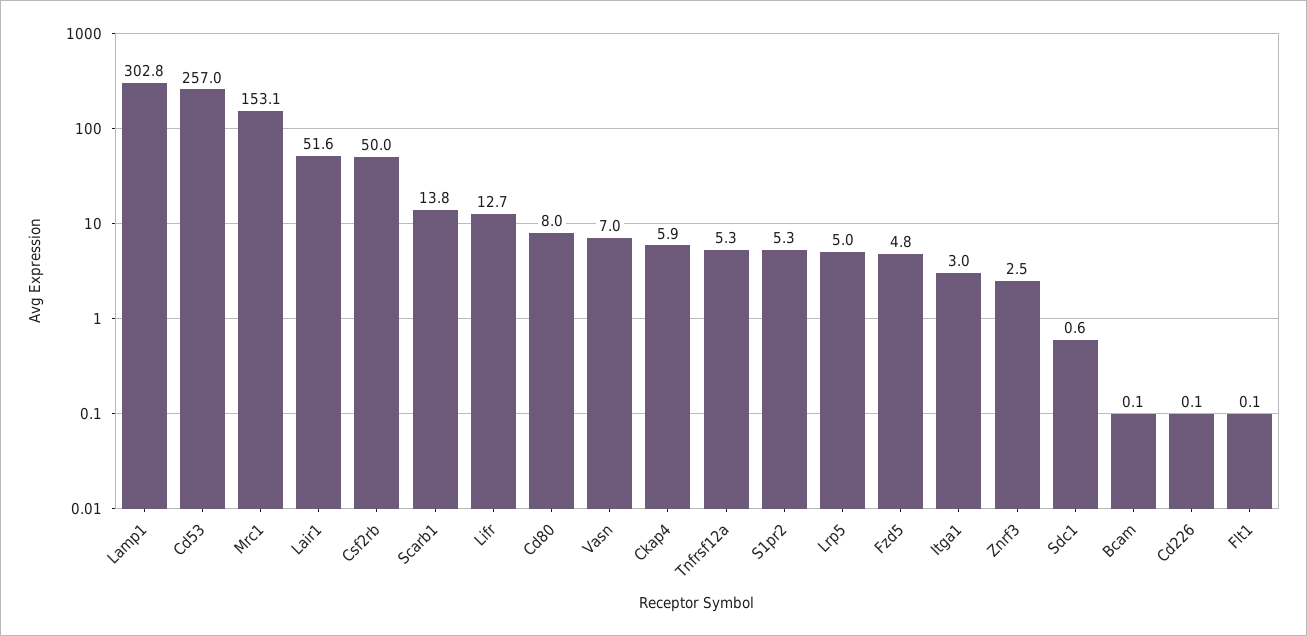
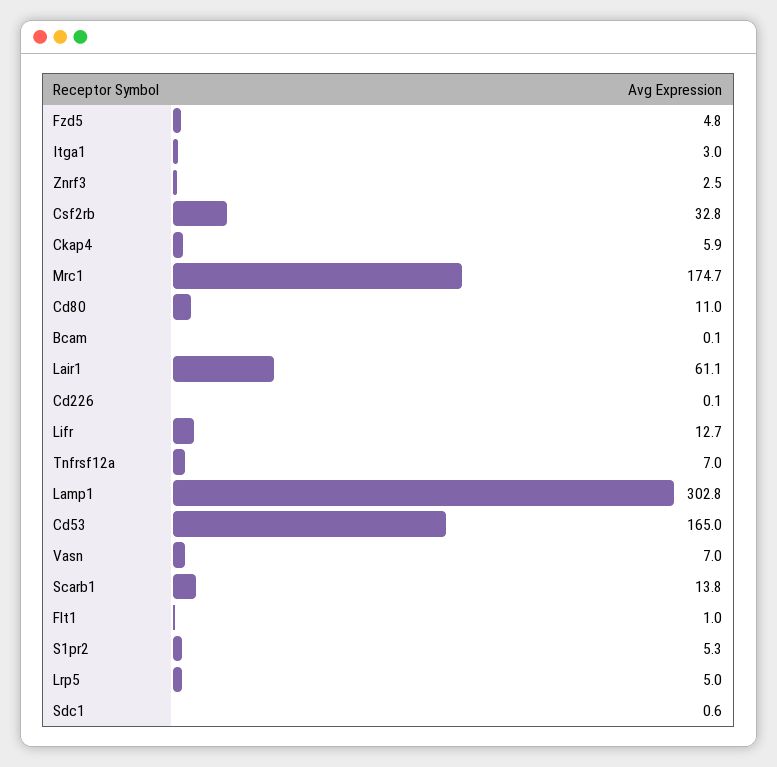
Cd53: 257 -> 165
Mrc1: 153.1 -> 174.7
Lair1: 51.6 -> 61.1
Csf2rb: 50 -> 32.8
Cd80: 8 -> 11
Tnfrsf12a: 5.3 -> 7
Flt1: 0.1 -> 1

